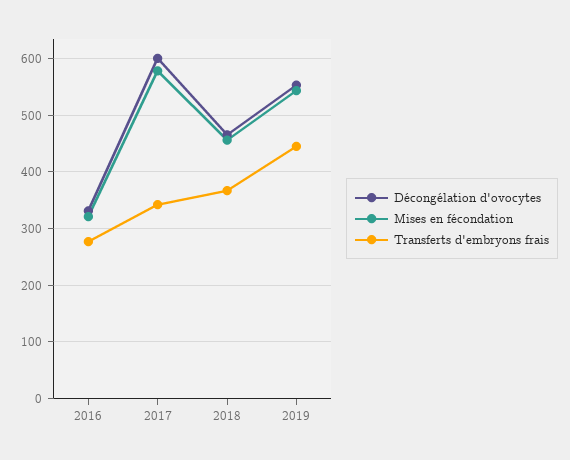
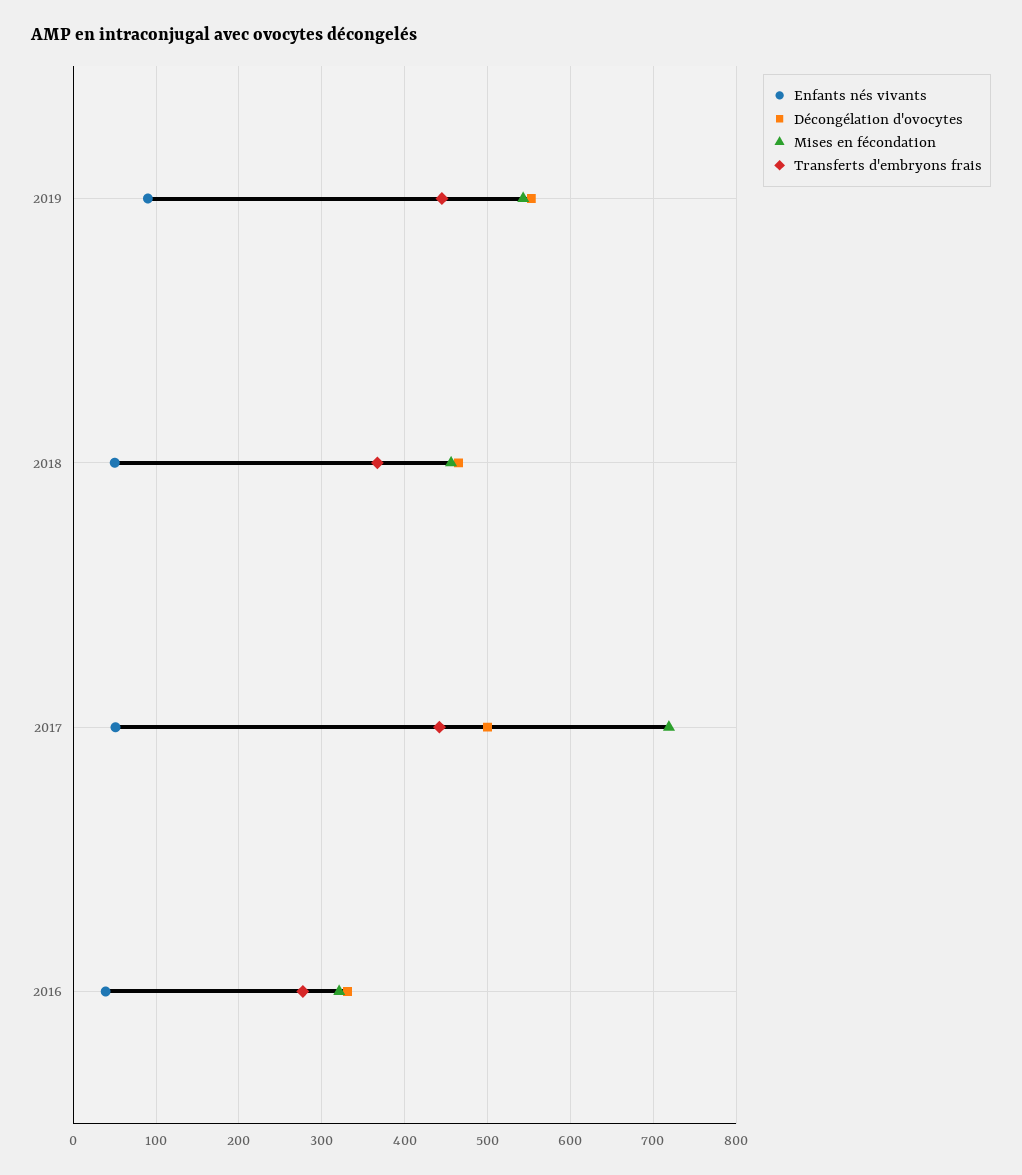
Décongélation d'ovocytes, 2017: 600 -> 500
Mises en fécondation, 2017: 580 -> 720
Transferts d'embryons frais, 2017: 340 -> 440
Enfants nés vivants, 2019: none -> 90
Enfants nés vivants, 2018: none -> 50
Enfants nés vivants, 2017: none -> 50
Enfants nés vivants, 2016: none -> 40

